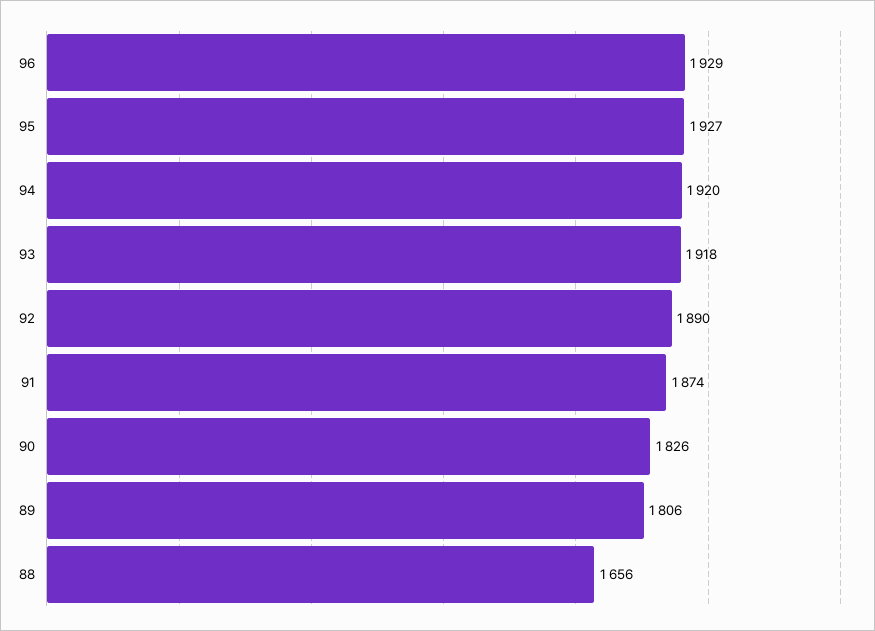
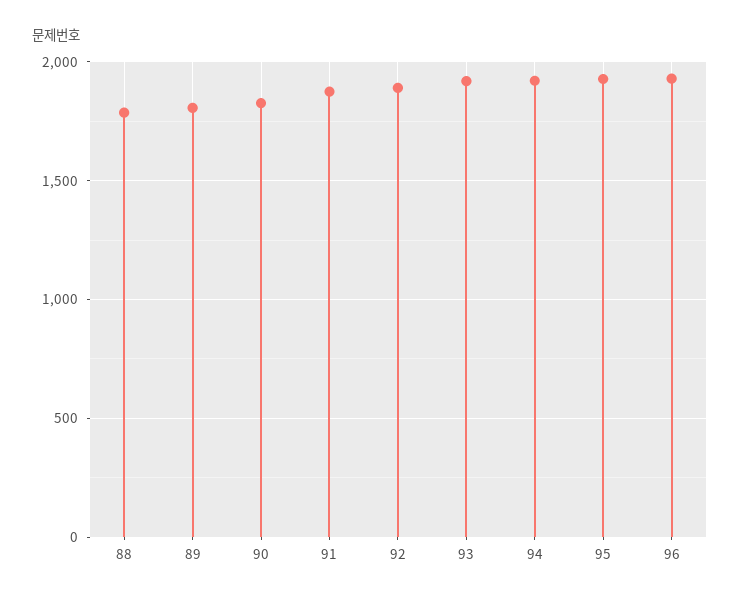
88: 1656 -> 1800

